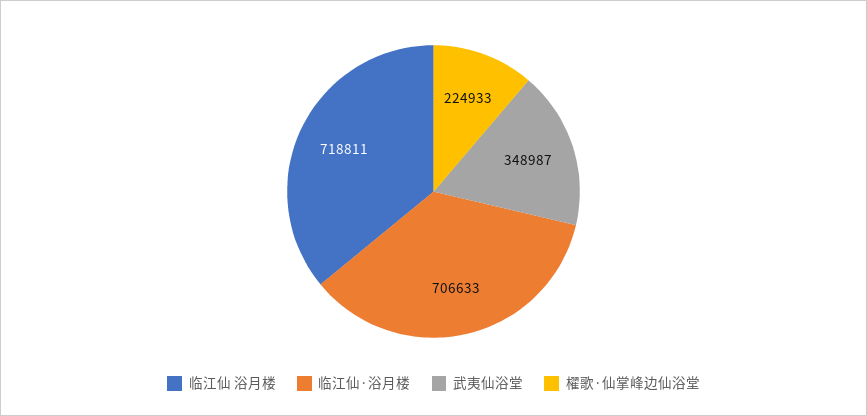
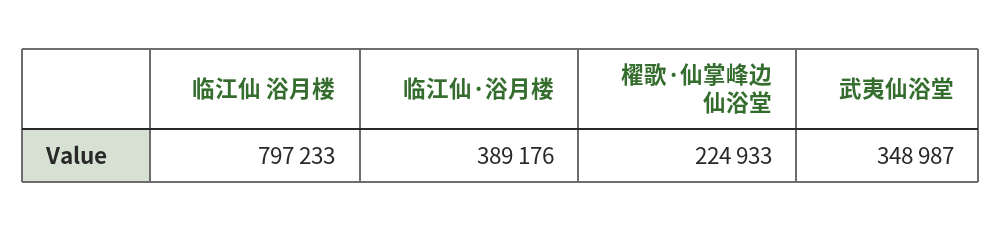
临江仙 浴月楼: 718811 -> 797233
临江仙·浴月楼: 706633 -> 389176

